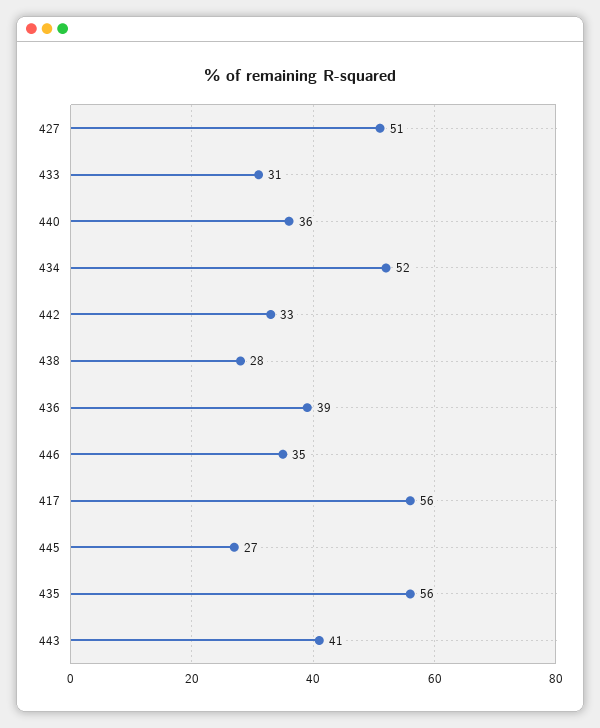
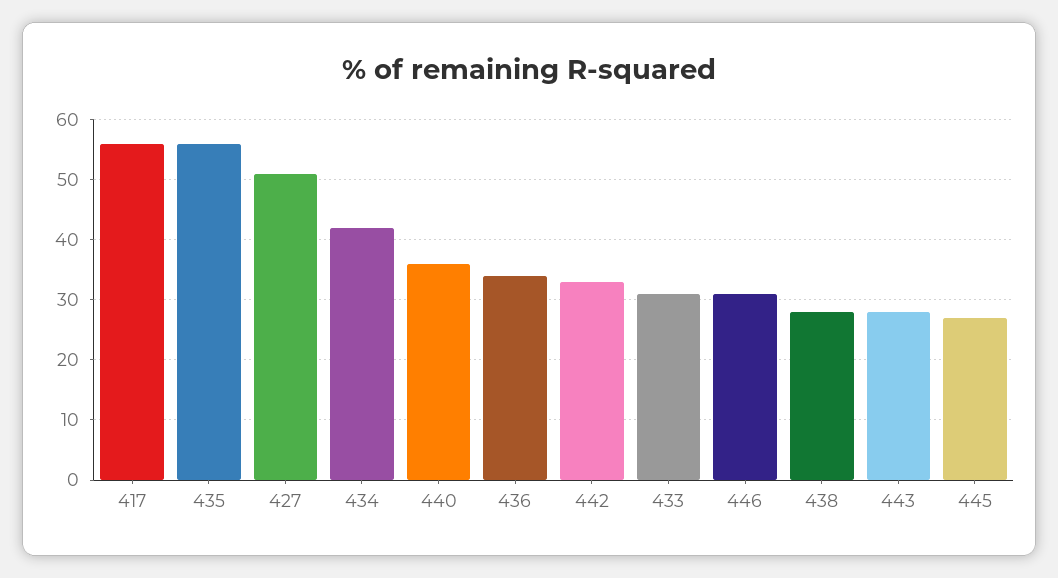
434: 52 -> 42
436: 39 -> 34
446: 35 -> 31
443: 41 -> 28

